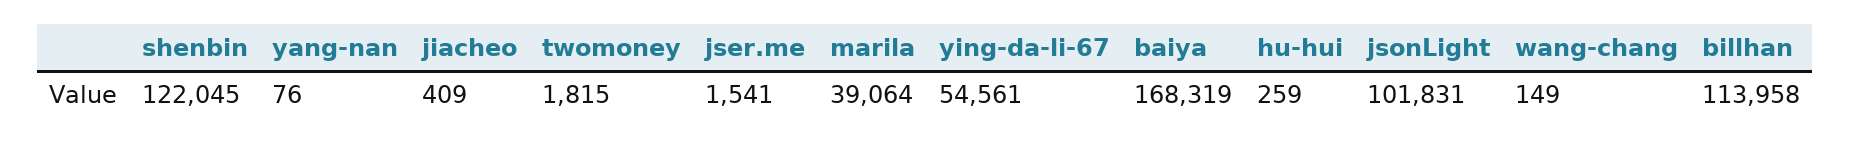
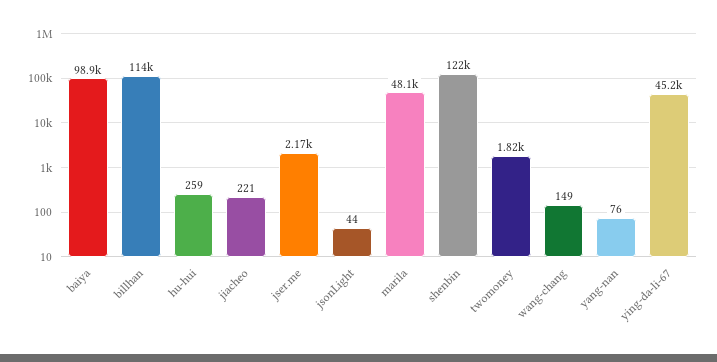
jiacheo: 409 -> 221
jser.me: 1541 -> 2170
marila: 39064 -> 48100
ying-da-li-67: 54561 -> 45200
baiya: 168319 -> 98900
jsonLight: 101831 -> 44

